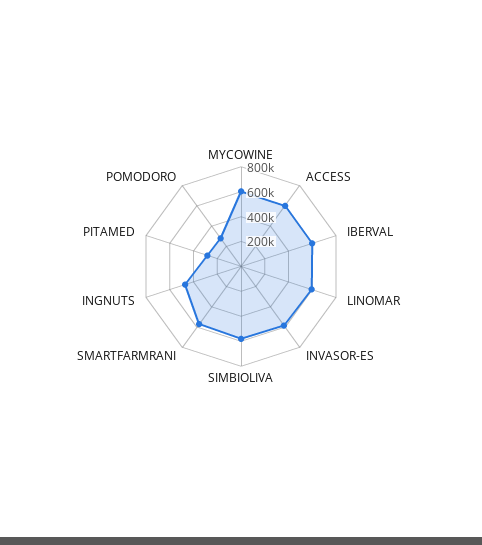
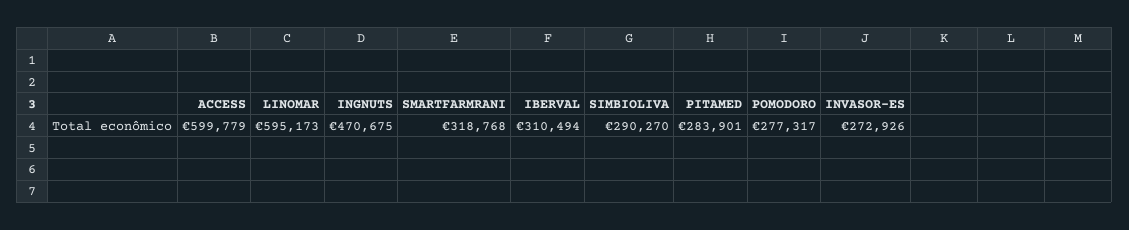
MYCOWINE: 600000 -> none
IBERVAL: 600000 -> 310494
INVASOR-ES: 600000 -> 272926
SIMBIOLIVA: 600000 -> 290270
SMARTFARMRANI: 600000 -> 318768

